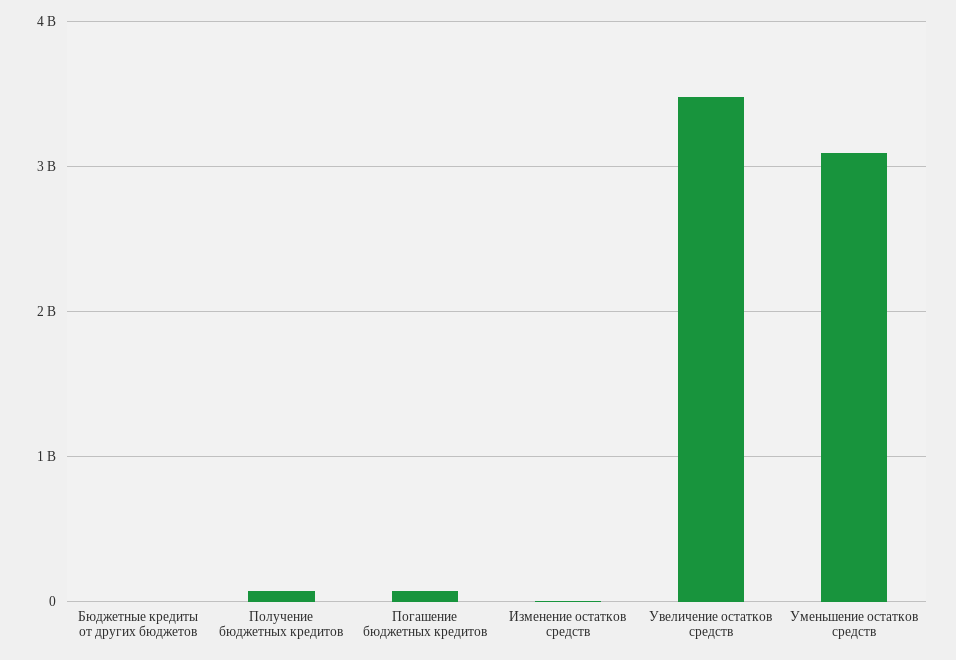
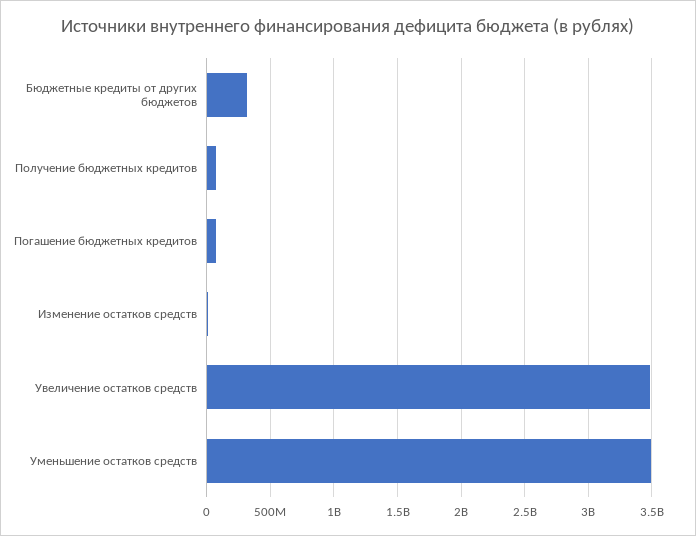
Бюджетные кредиты от других бюджетов: 0 -> 300000000
Уменьшение остатков средств: 3100000000 -> 3500000000

